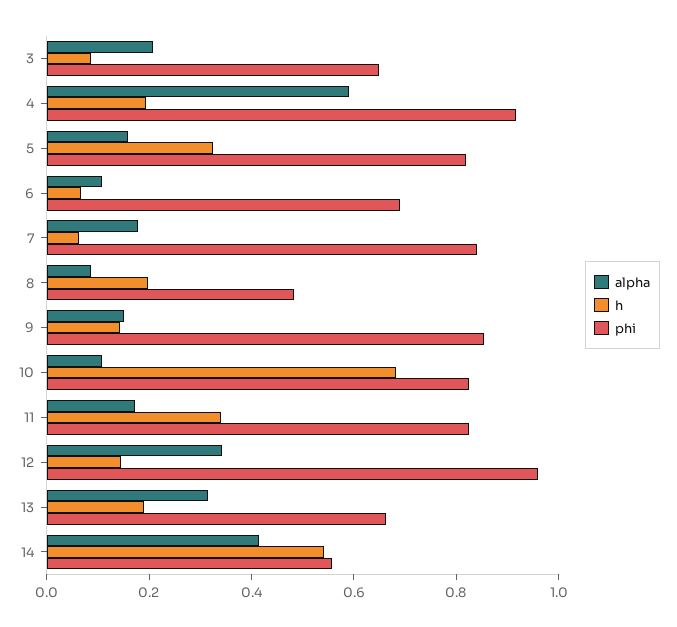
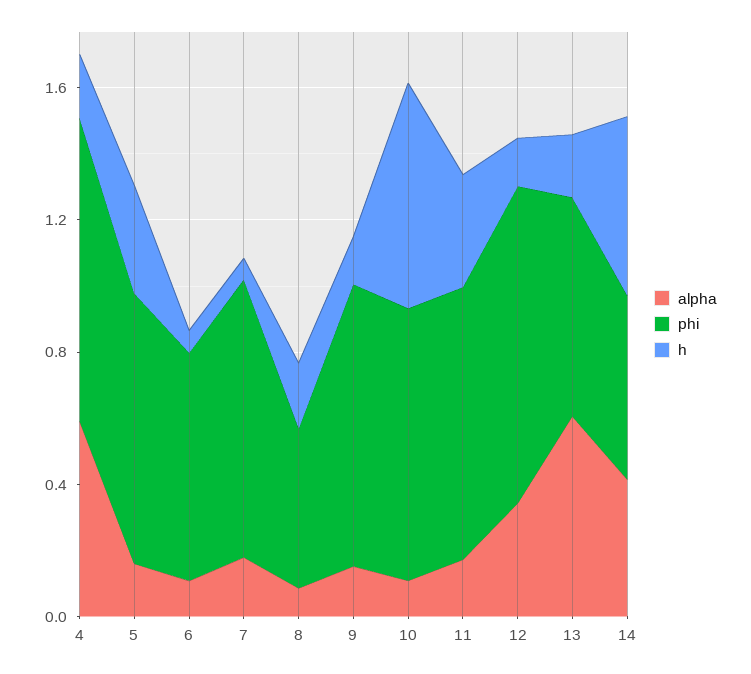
alpha, 3: 0.2 -> none
h, 3: 0.1 -> none
phi, 3: 0.65 -> none
alpha, 13: 0.3 -> 0.6

